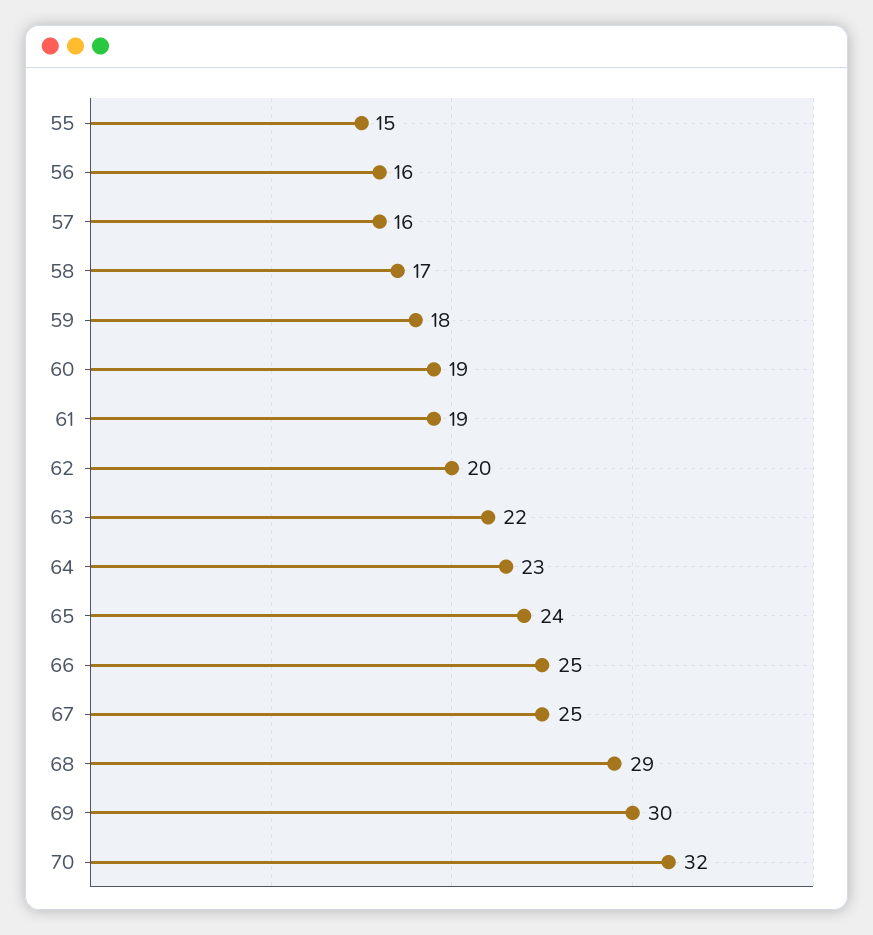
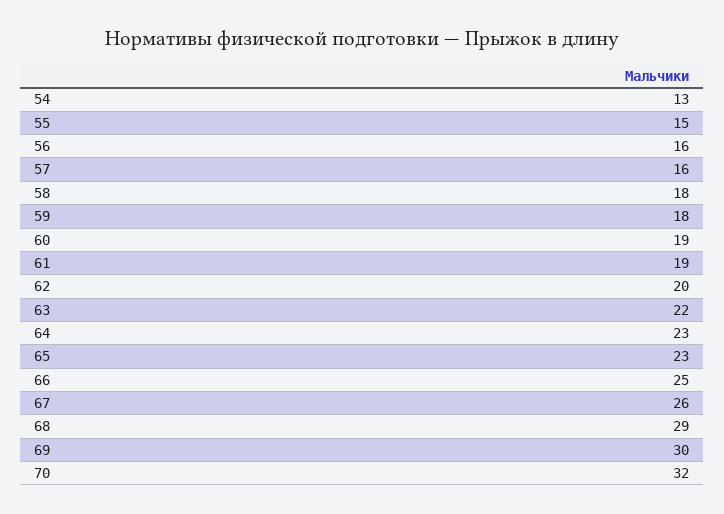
58: 17 -> 18
65: 24 -> 23
67: 25 -> 26
54: none -> 13

